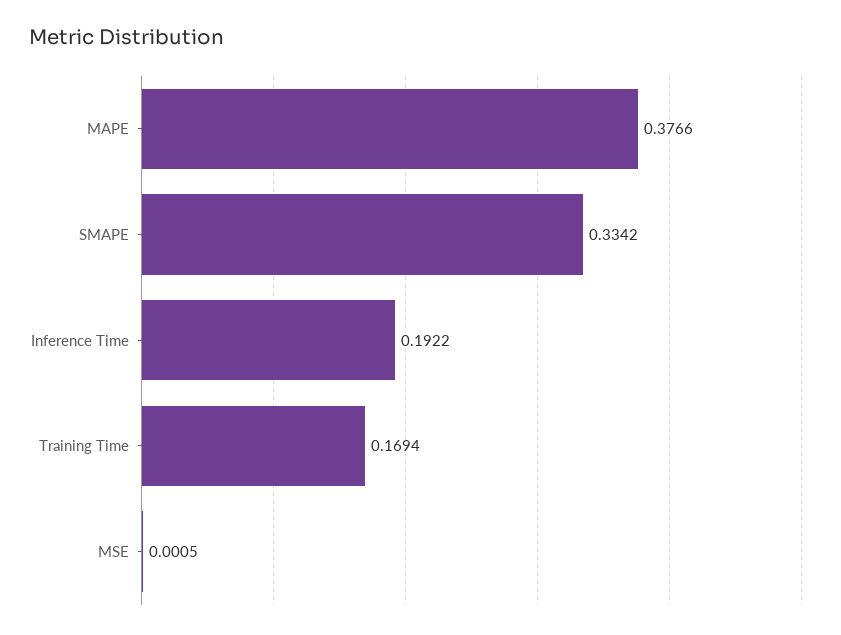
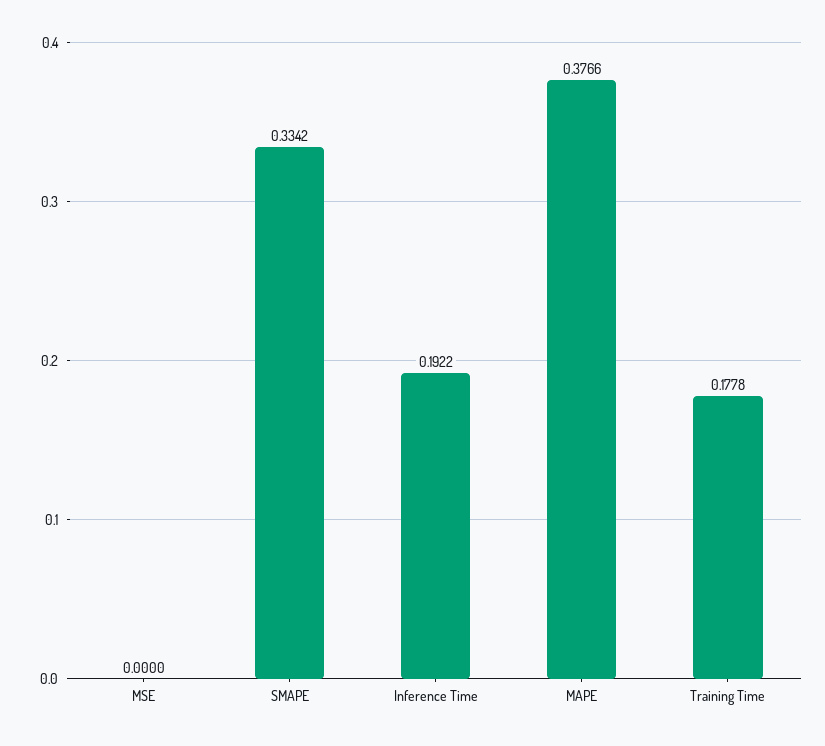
Training Time: 0.1694 -> 0.1778
MSE: 0.0005 -> 0

